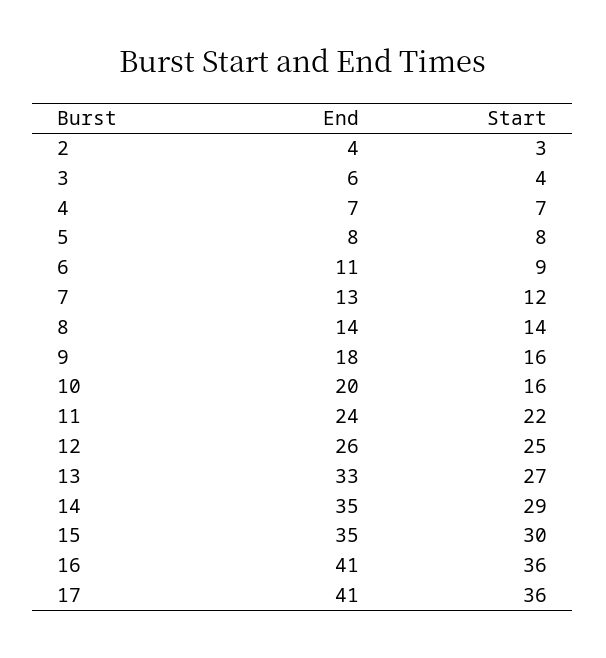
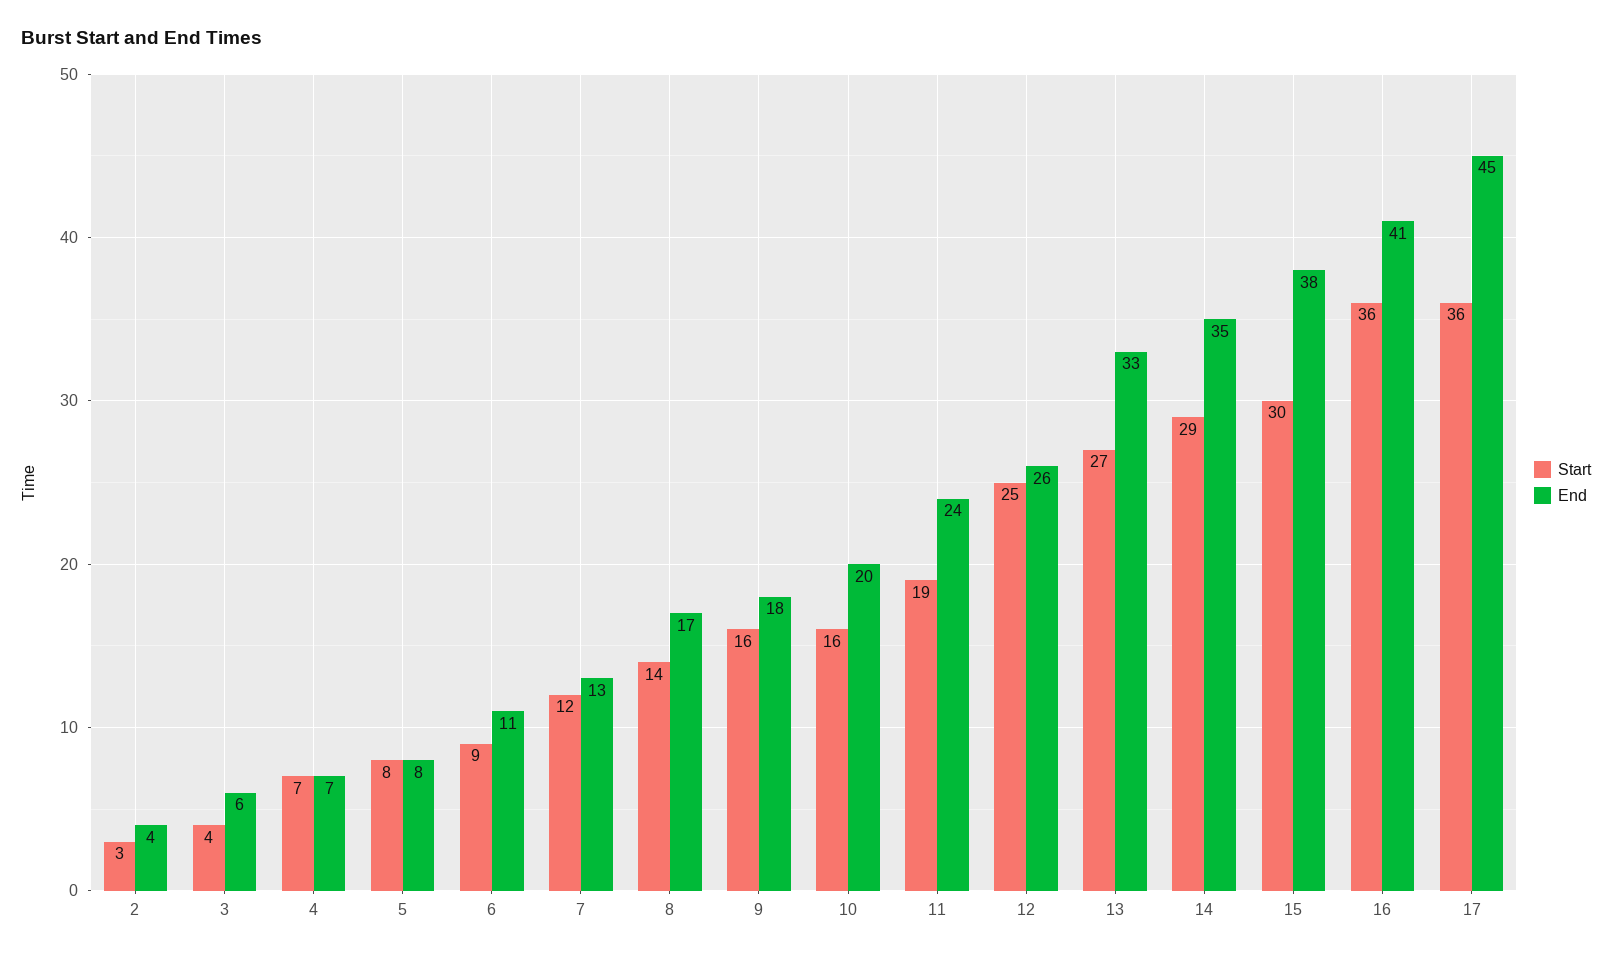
End, 8: 14 -> 17
Start, 11: 22 -> 19
End, 15: 35 -> 38
End, 17: 41 -> 45

